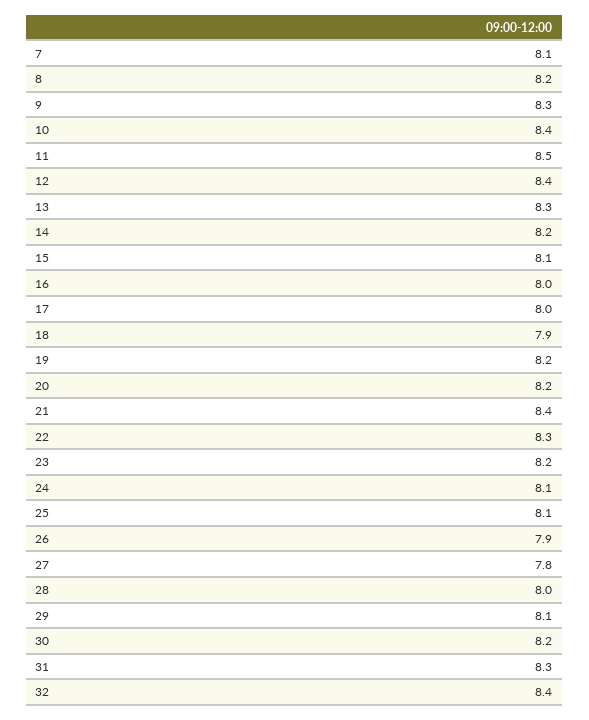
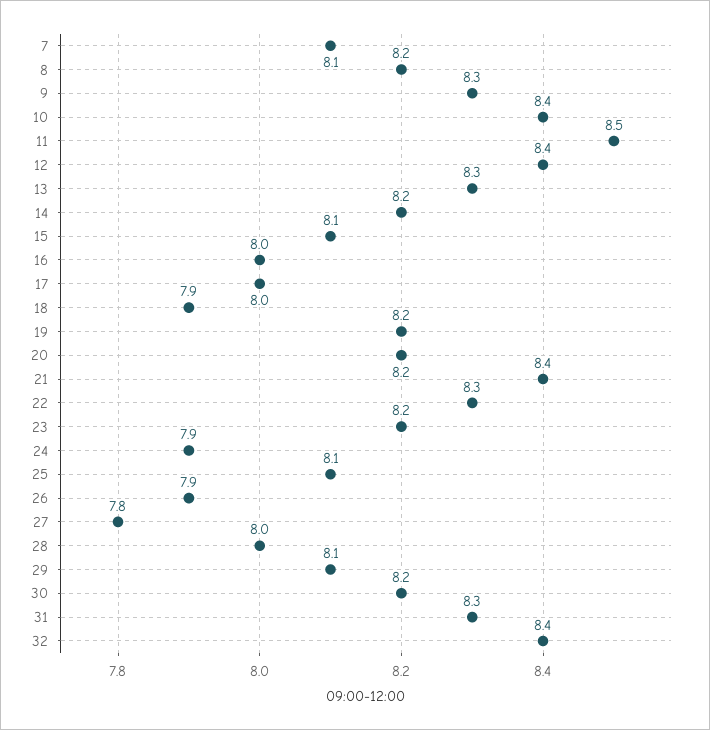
24: 8.1 -> 7.9

